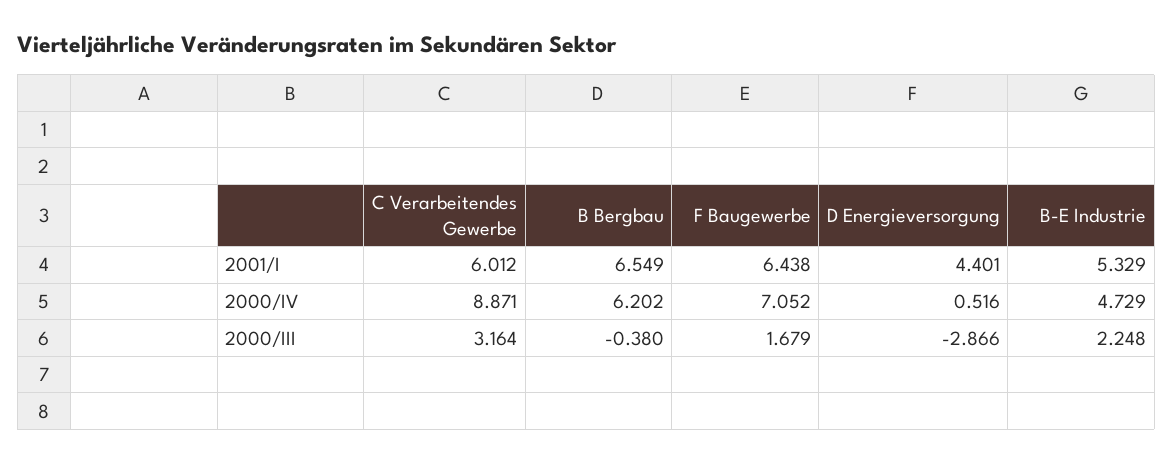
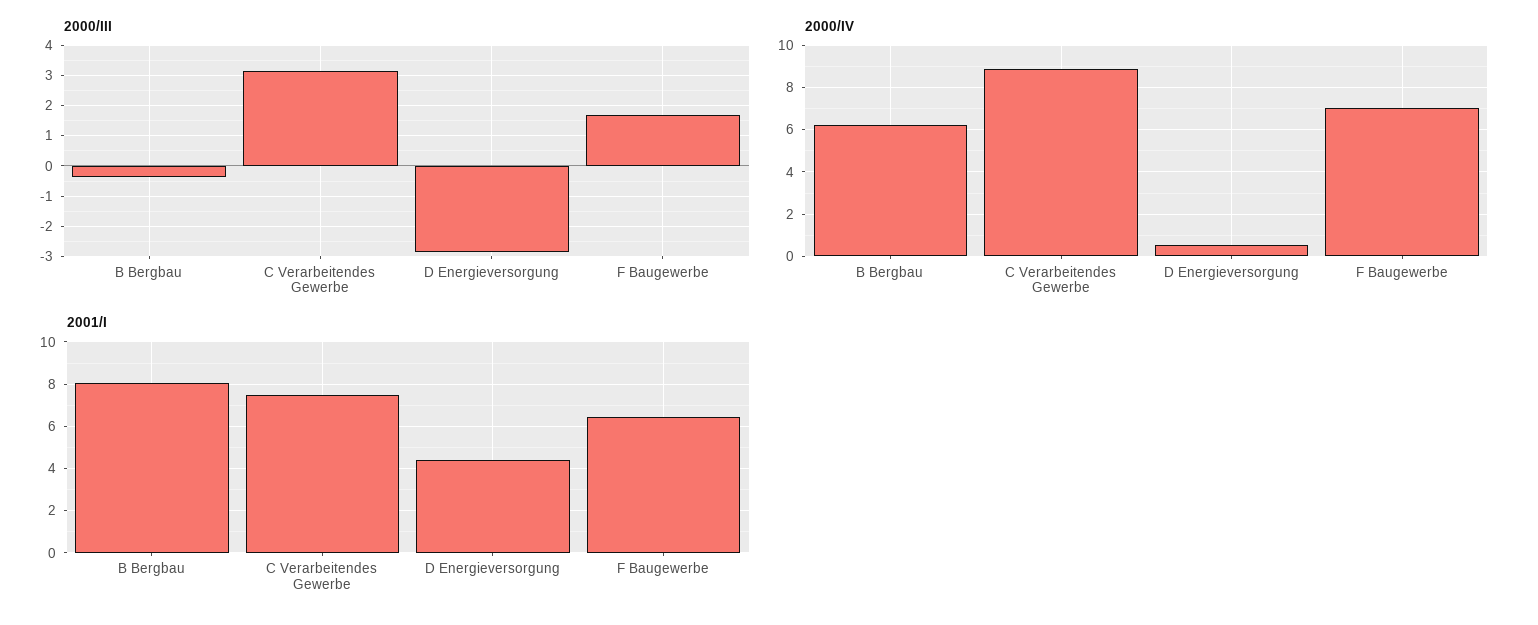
2001/I, C Verarbeitendes Gewerbe: 6.012 -> 7.5
2001/I, B Bergbau: 6.549 -> 8
2001/I, B-E Industrie: 5.329 -> none
2000/IV, B-E Industrie: 4.729 -> none
2000/III, B-E Industrie: 2.248 -> none

